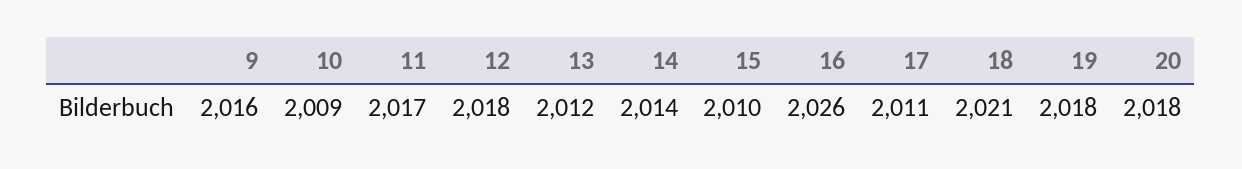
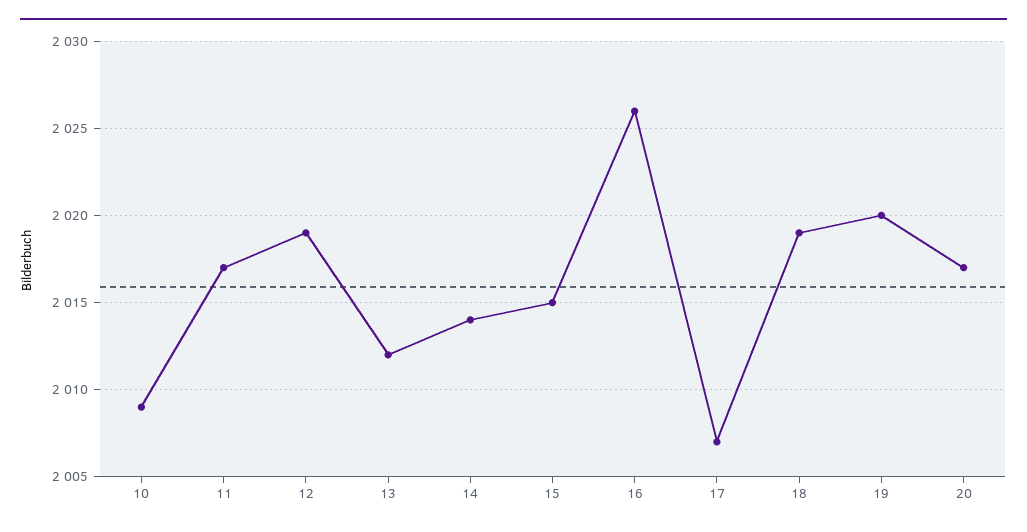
9: 2016 -> none
12: 2018 -> 2019
15: 2010 -> 2015
17: 2011 -> 2007
18: 2021 -> 2019
19: 2018 -> 2020
20: 2018 -> 2017

